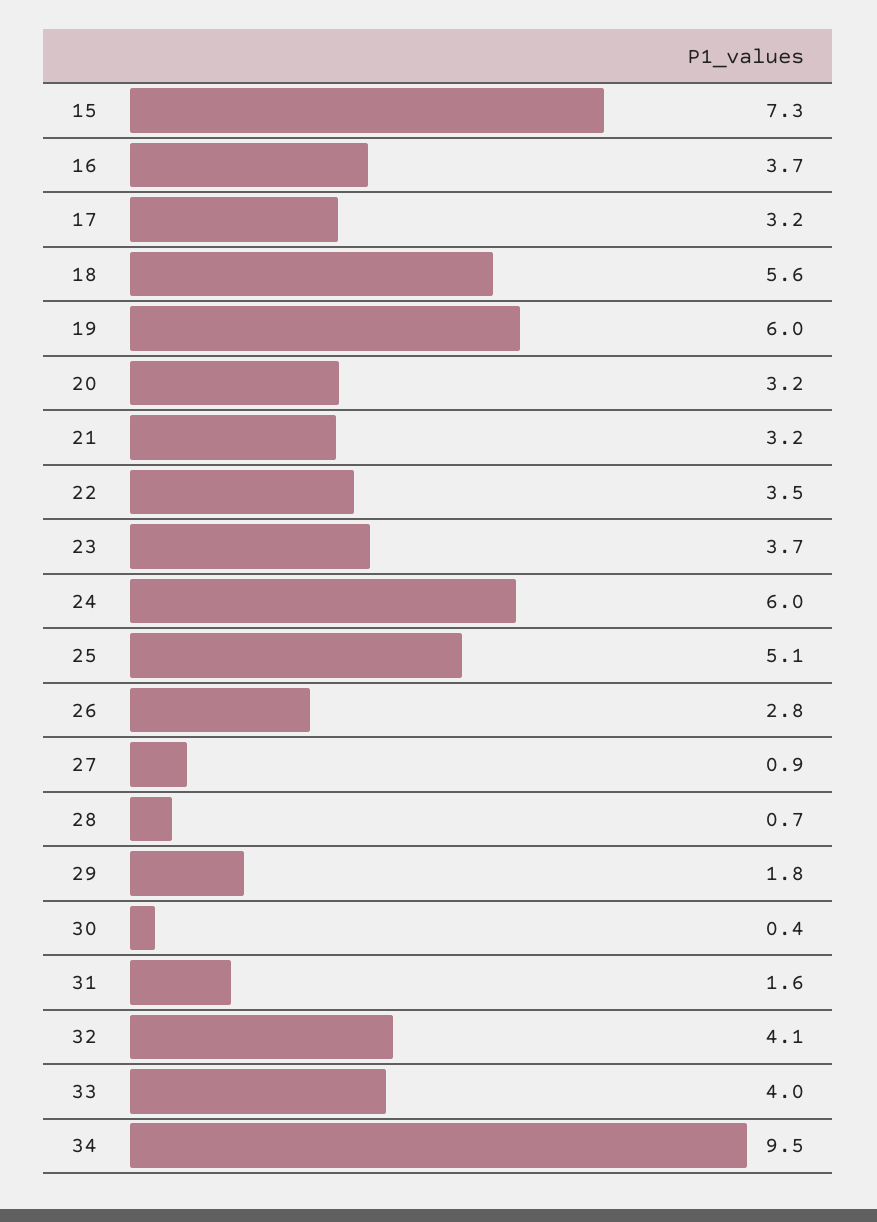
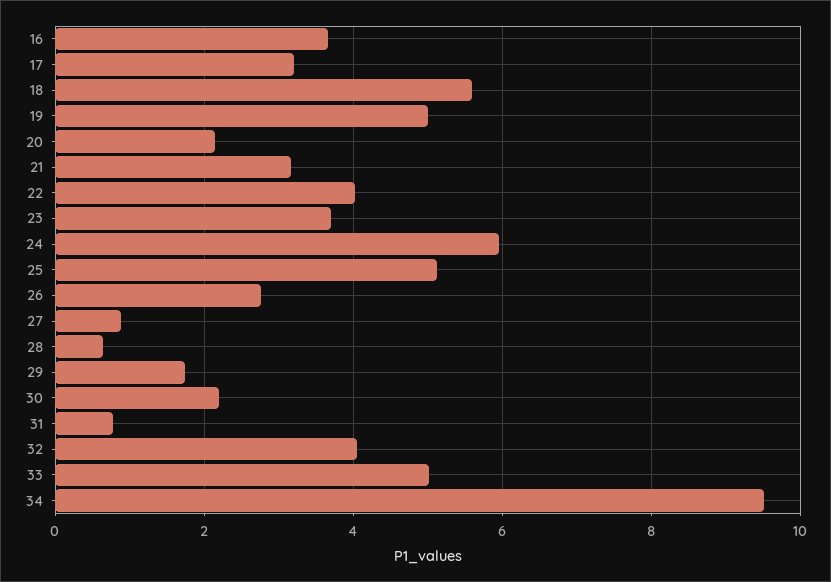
15: 7.3 -> none
19: 6 -> 5
20: 3.2 -> 2.2
22: 3.5 -> 4
30: 0.4 -> 2.2
31: 1.6 -> 0.8
33: 4 -> 5

